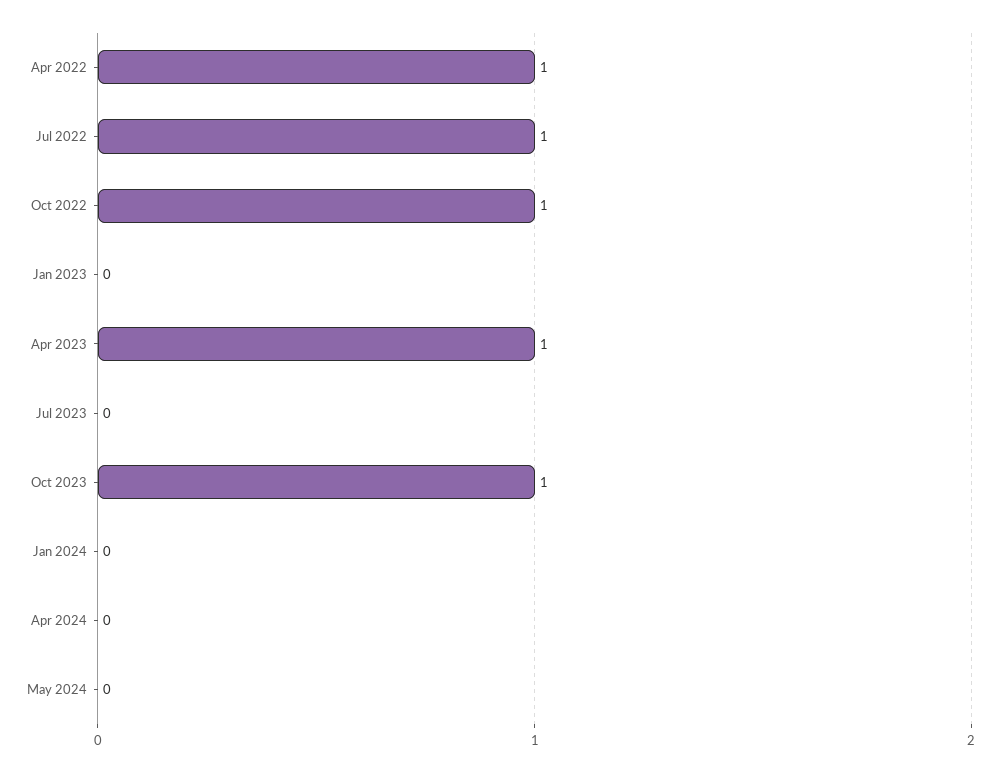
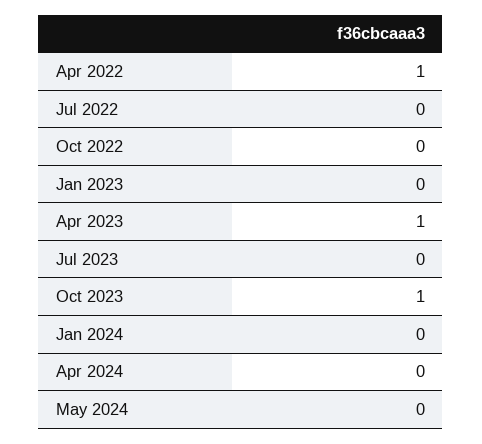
Jul 2022: 1 -> 0
Oct 2022: 1 -> 0

